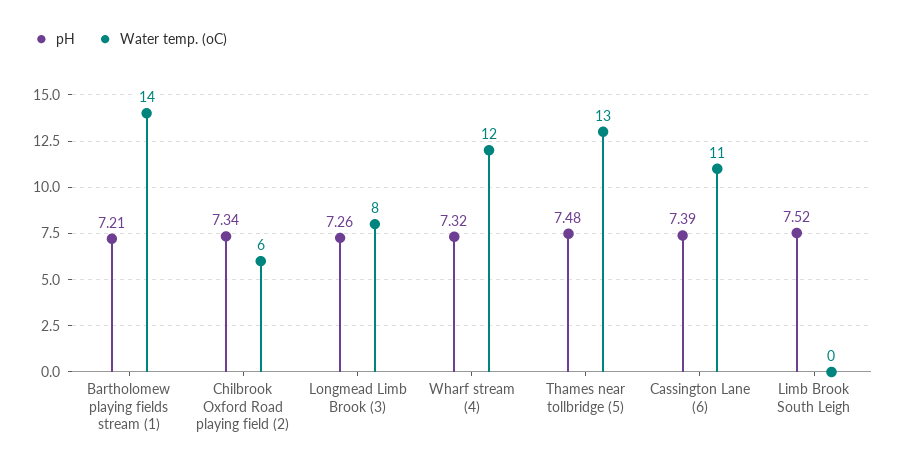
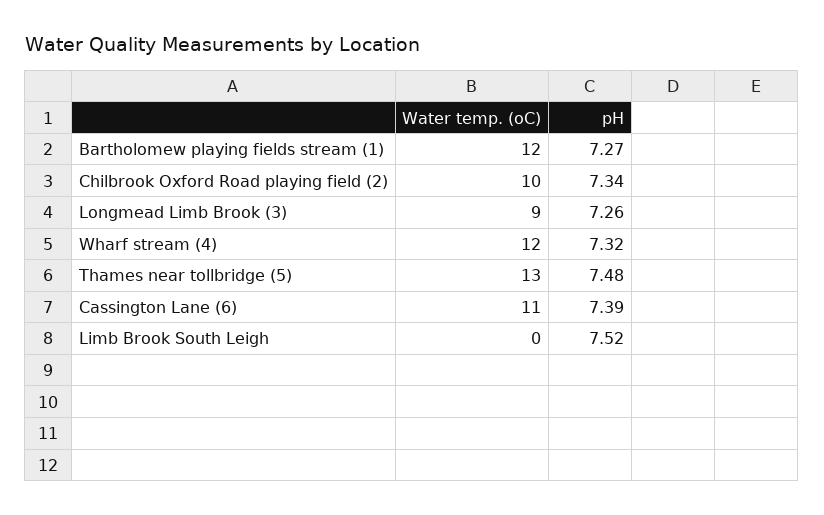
pH, Bartholomew playing fields stream (1): 7.21 -> 7.27
Water temp. (oC), Bartholomew playing fields stream (1): 14 -> 12
Water temp. (oC), Chilbrook Oxford Road playing field (2): 6 -> 10
Water temp. (oC), Longmead Limb Brook (3): 8 -> 9

